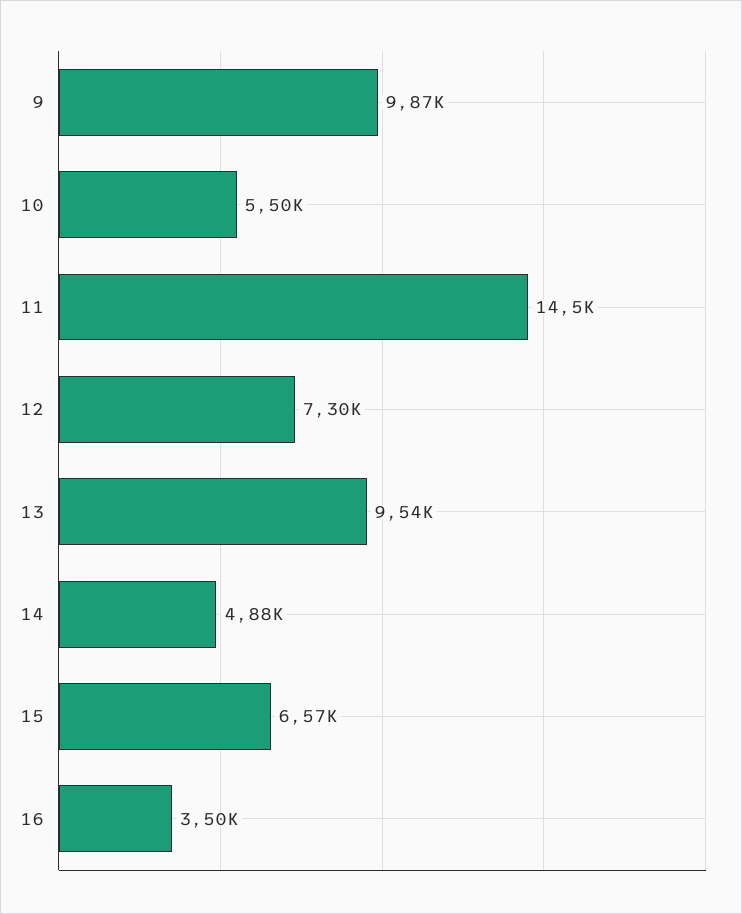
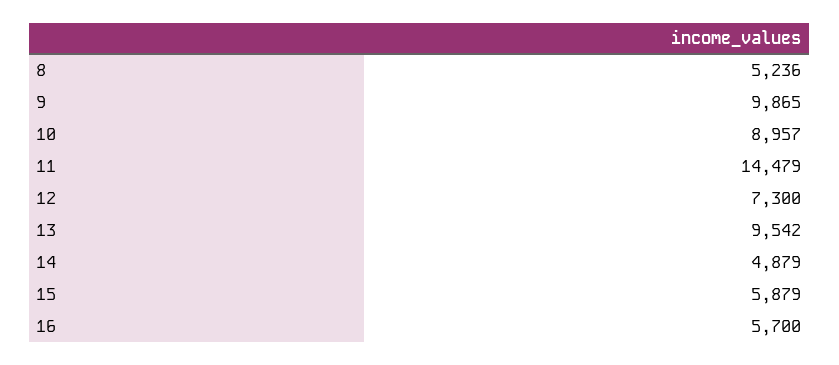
10: 5500 -> 8957
15: 6570 -> 5879
16: 3500 -> 5700
8: none -> 5236

